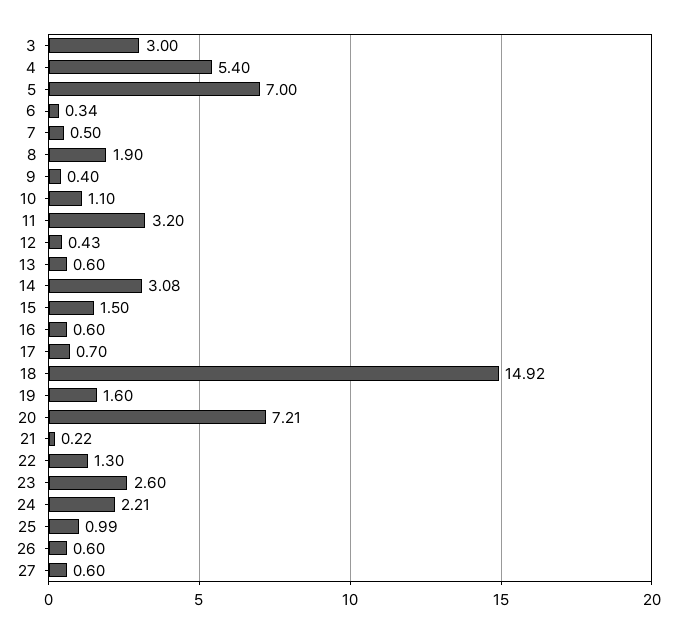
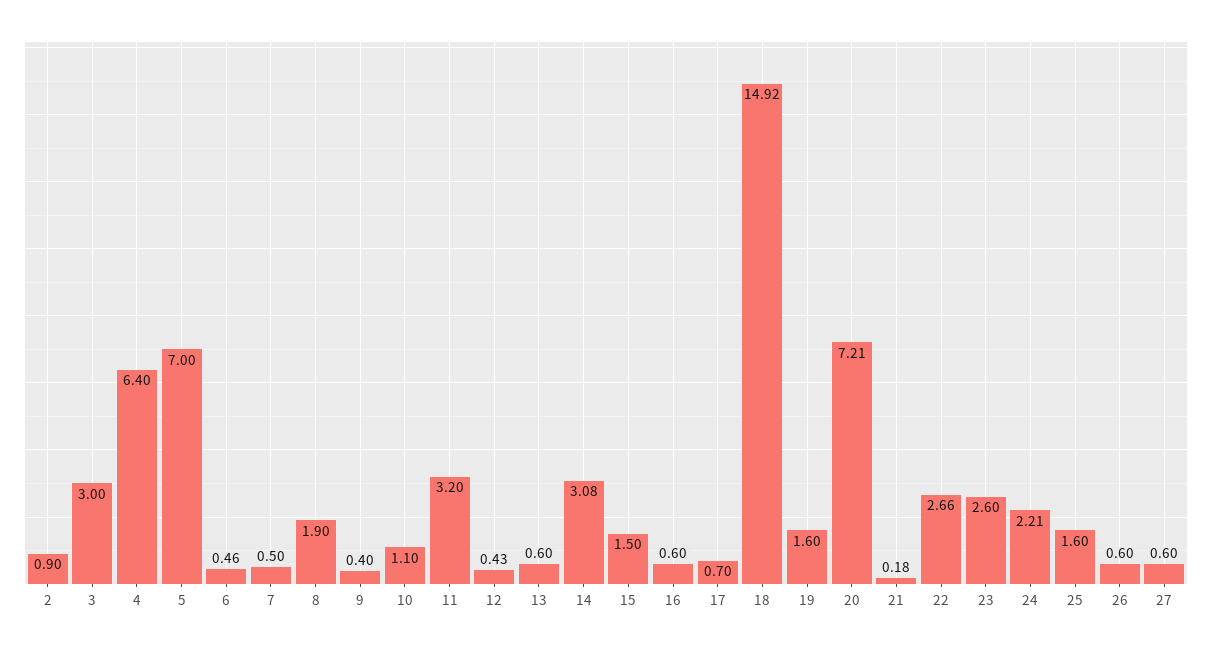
4: 5.4 -> 6.4
6: 0.34 -> 0.46
21: 0.22 -> 0.18
22: 1.3 -> 2.66
25: 0.99 -> 1.6
2: none -> 0.9

